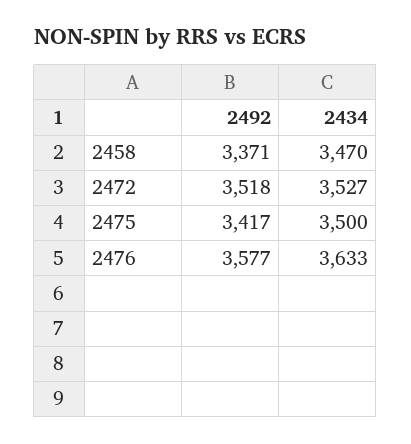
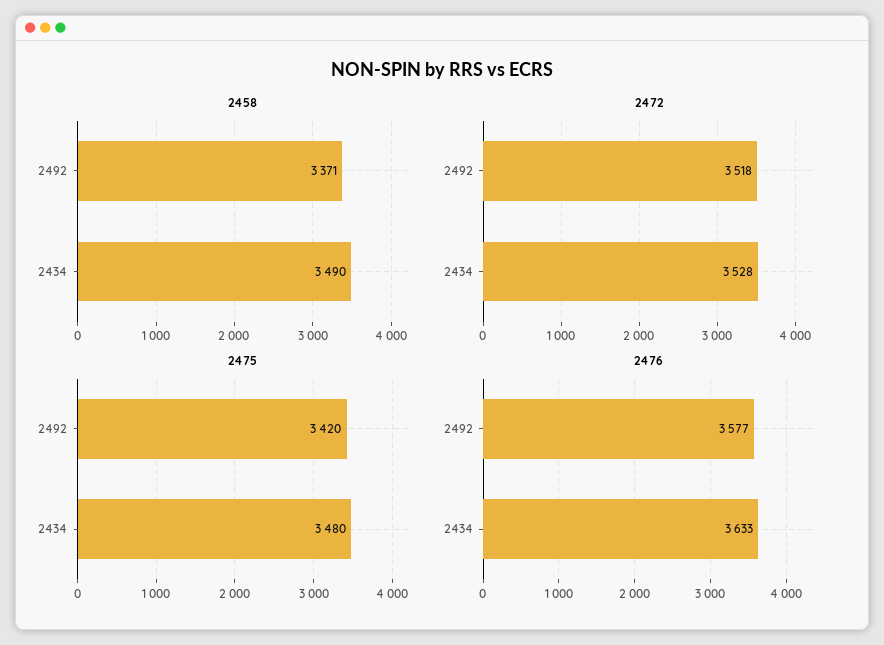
2458, 2434: 3470 -> 3490
2472, 2434: 3527 -> 3528
2475, 2492: 3417 -> 3420
2475, 2434: 3500 -> 3480

